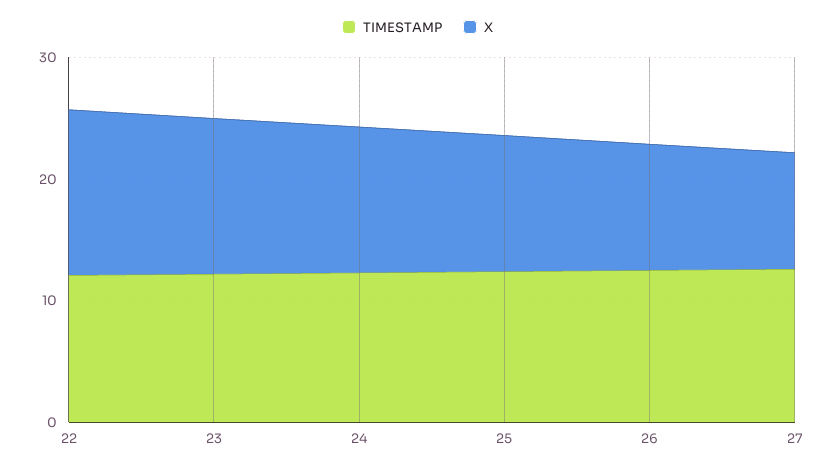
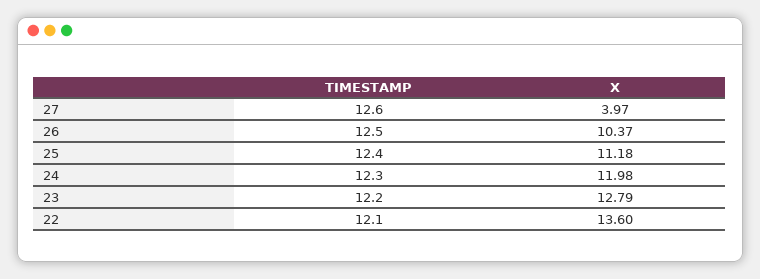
X, 27: 10 -> 3.97

